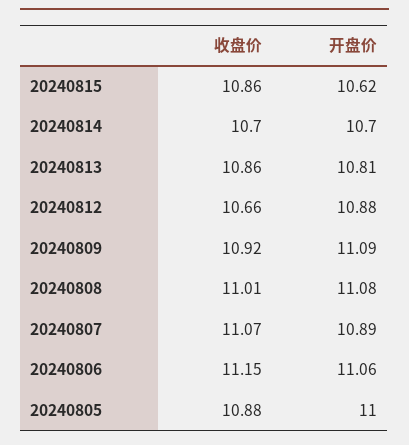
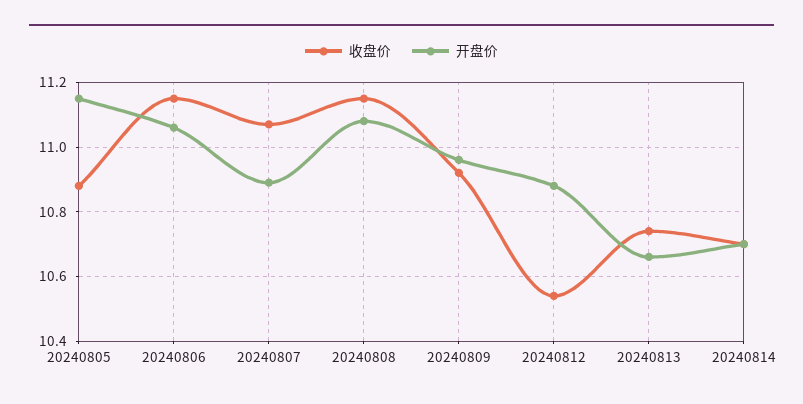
收盘价, 20240815: 10.86 -> none
开盘价, 20240815: 10.62 -> none
收盘价, 20240813: 10.86 -> 10.75
开盘价, 20240813: 10.81 -> 10.65
收盘价, 20240812: 10.66 -> 10.55
开盘价, 20240809: 11.09 -> 10.95
收盘价, 20240808: 11.01 -> 11.15
开盘价, 20240805: 11 -> 11.15

